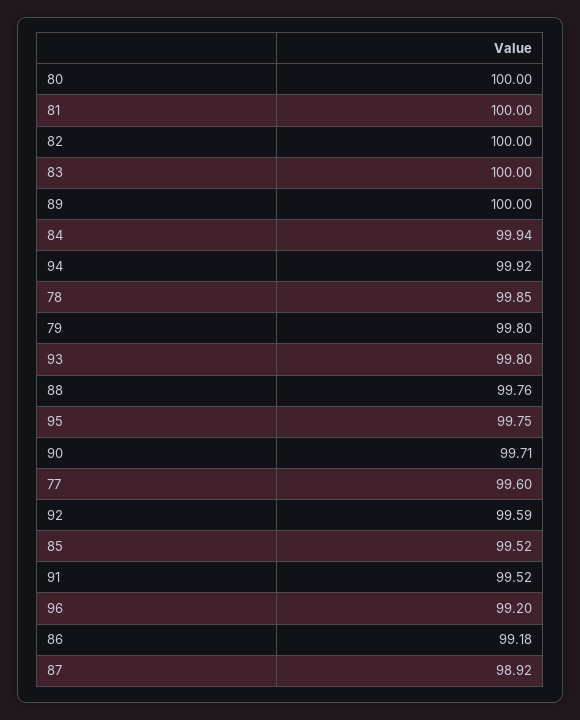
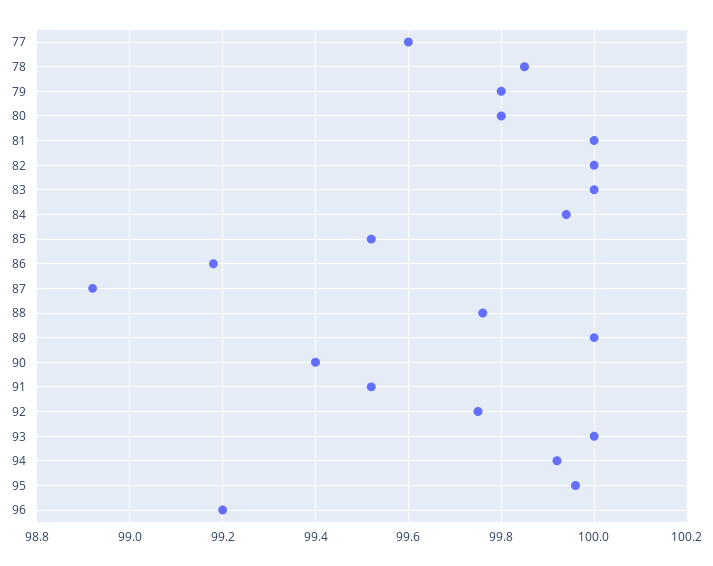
80: 100 -> 99.8
93: 99.8 -> 100
95: 99.75 -> 99.95
90: 99.71 -> 99.4
92: 99.59 -> 99.75

